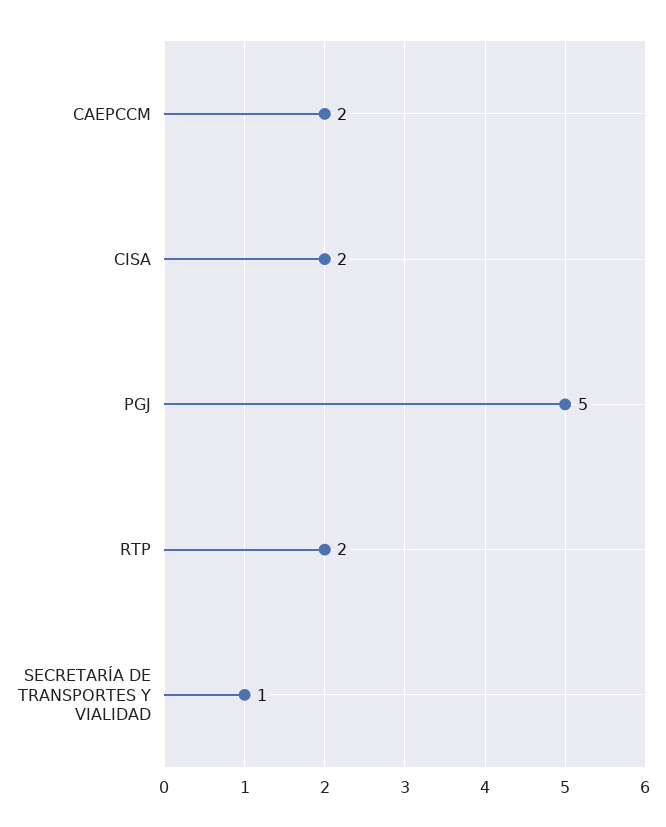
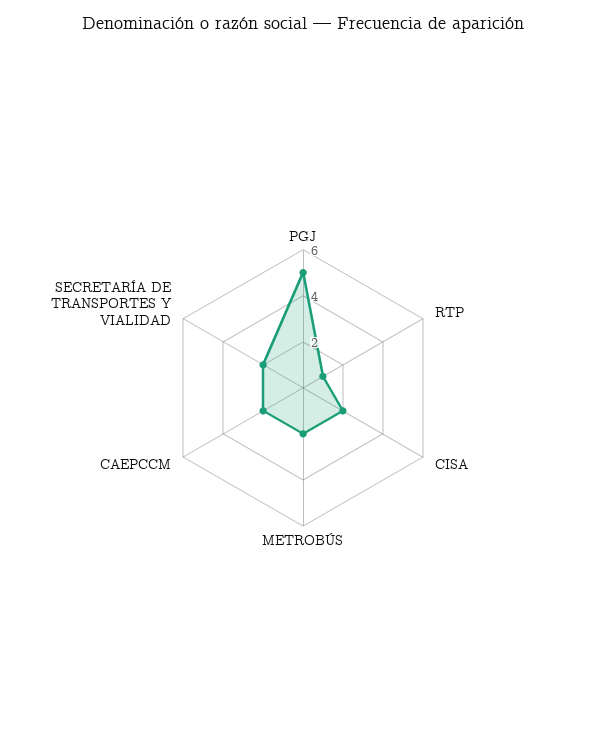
RTP: 2 -> 1
SECRETARÍA DE TRANSPORTES Y VIALIDAD: 1 -> 2
METROBÚS: none -> 2

